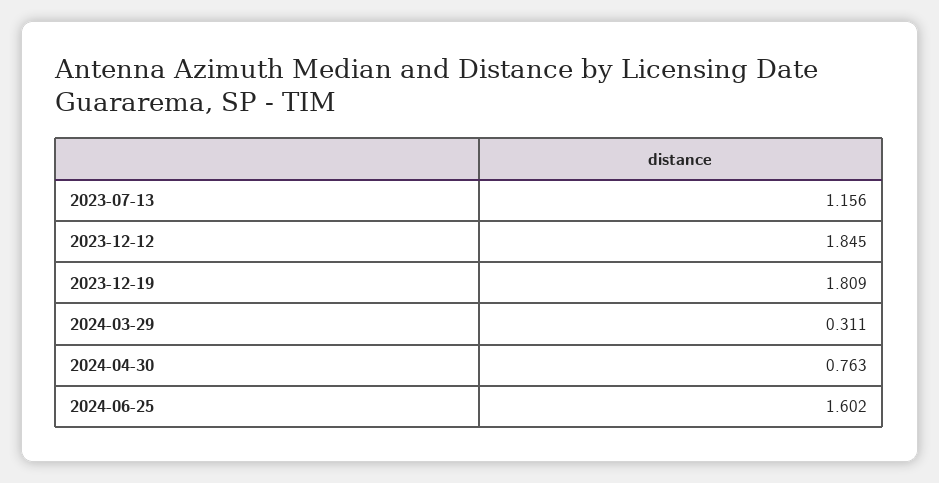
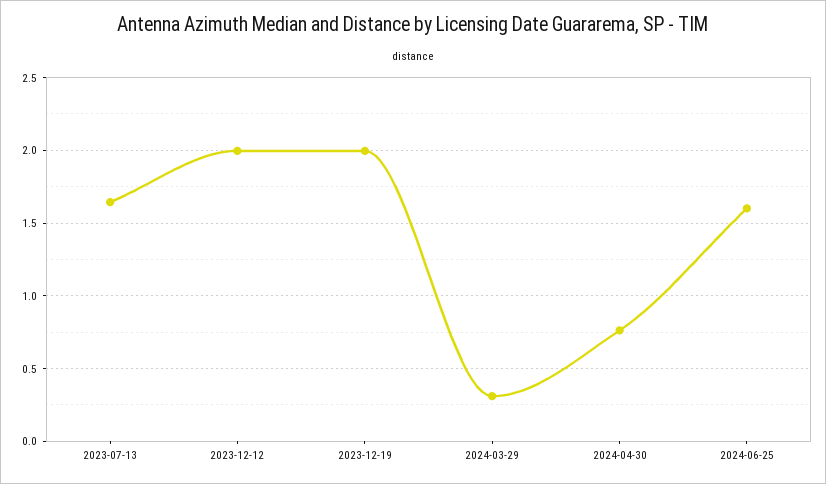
2023-07-13: 1.156 -> 1.65
2023-12-12: 1.845 -> 2
2023-12-19: 1.809 -> 2

